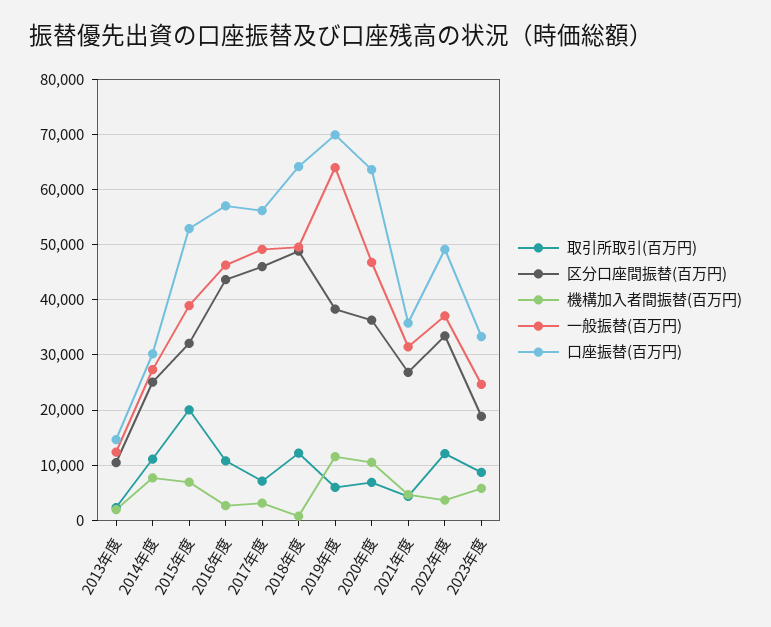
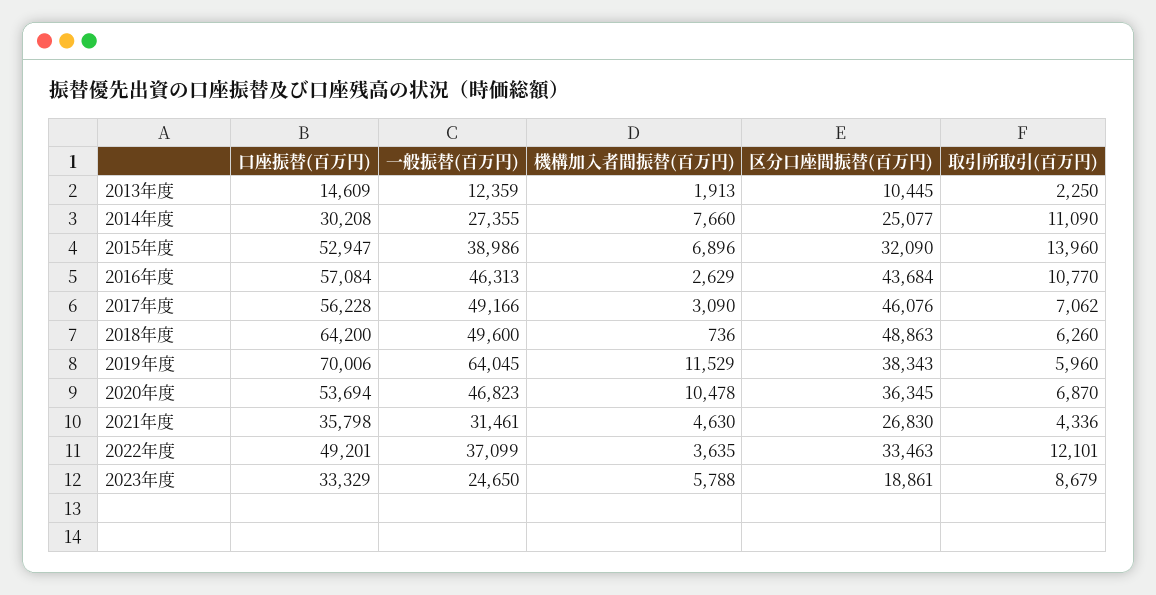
取引所取引(百万円), 2015年度: 20000 -> 13960
取引所取引(百万円), 2018年度: 12000 -> 6260
口座振替(百万円), 2020年度: 64000 -> 53694

